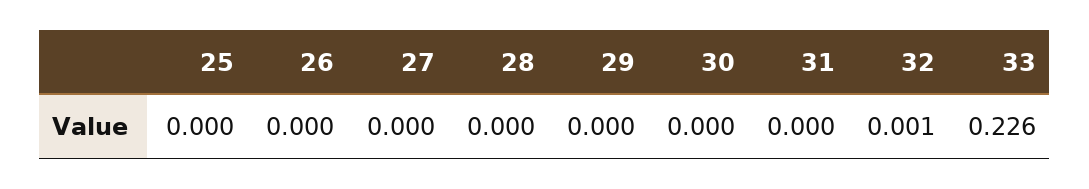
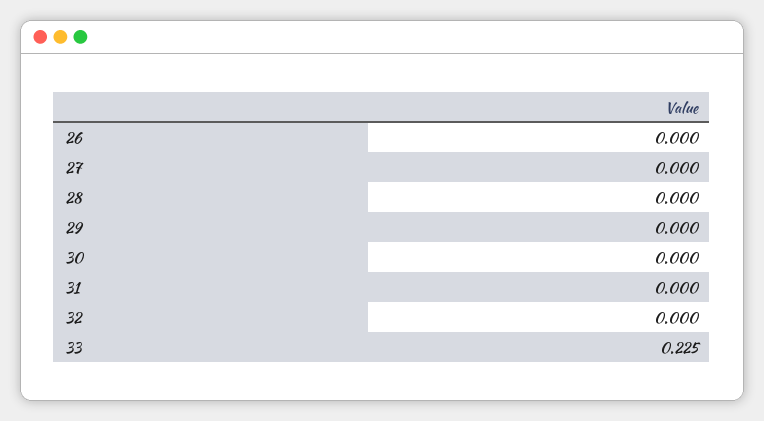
25: 0 -> none
32: 0.001 -> 0
33: 0.226 -> 0.225

